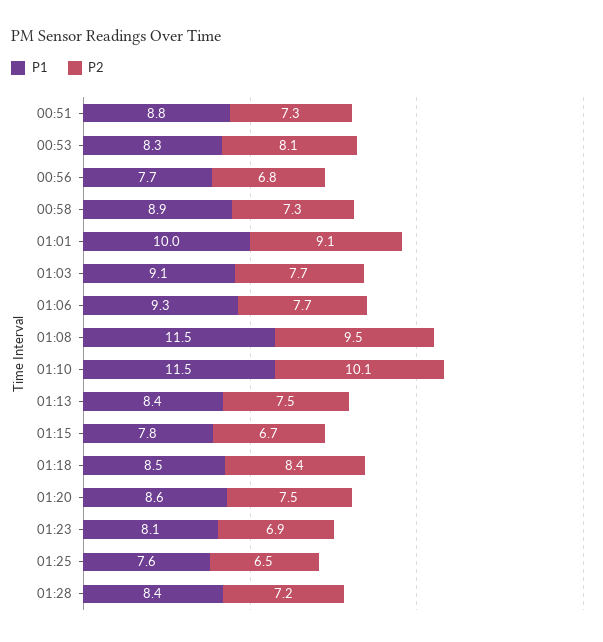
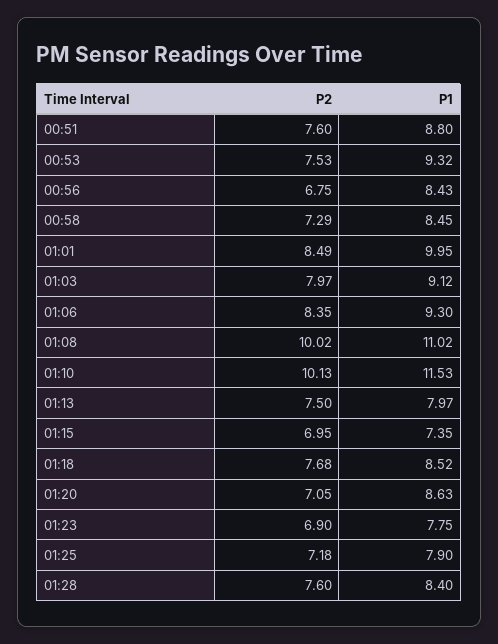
P2, 00:51: 7.3 -> 7.6
P1, 00:53: 8.3 -> 9.32
P2, 00:53: 8.1 -> 7.53
P1, 00:56: 7.7 -> 8.43
P1, 00:58: 8.9 -> 8.45
P2, 01:01: 9.1 -> 8.49
P2, 01:03: 7.7 -> 7.97
P2, 01:06: 7.7 -> 8.35
P1, 01:08: 11.5 -> 11.02
P2, 01:08: 9.5 -> 10.02
P1, 01:13: 8.4 -> 7.97
P1, 01:15: 7.8 -> 7.35
P2, 01:15: 6.7 -> 6.95
P2, 01:18: 8.4 -> 7.68
P2, 01:20: 7.5 -> 7.05
P1, 01:23: 8.1 -> 7.75
P1, 01:25: 7.6 -> 7.9
P2, 01:25: 6.5 -> 7.18
P2, 01:28: 7.2 -> 7.6

